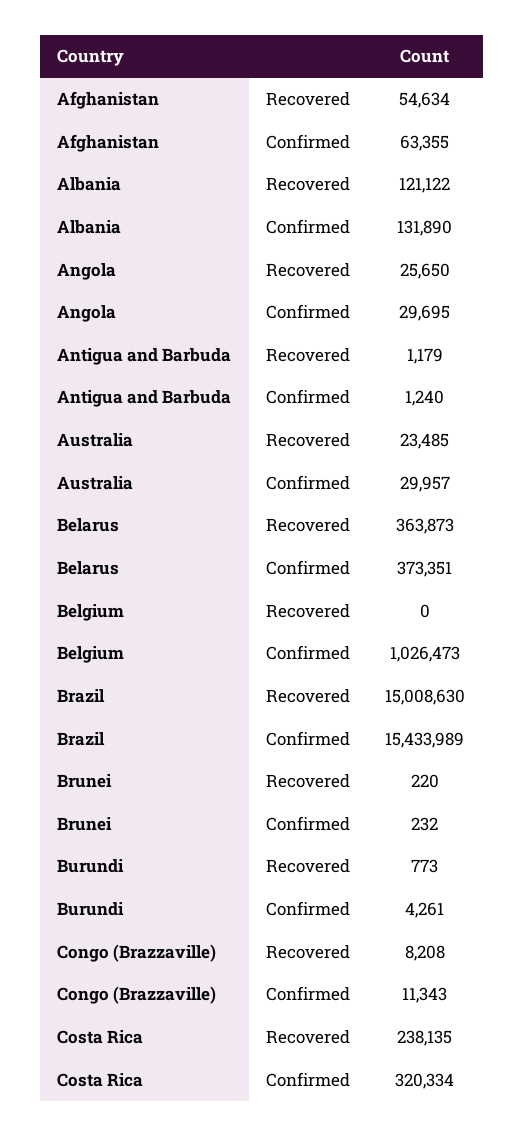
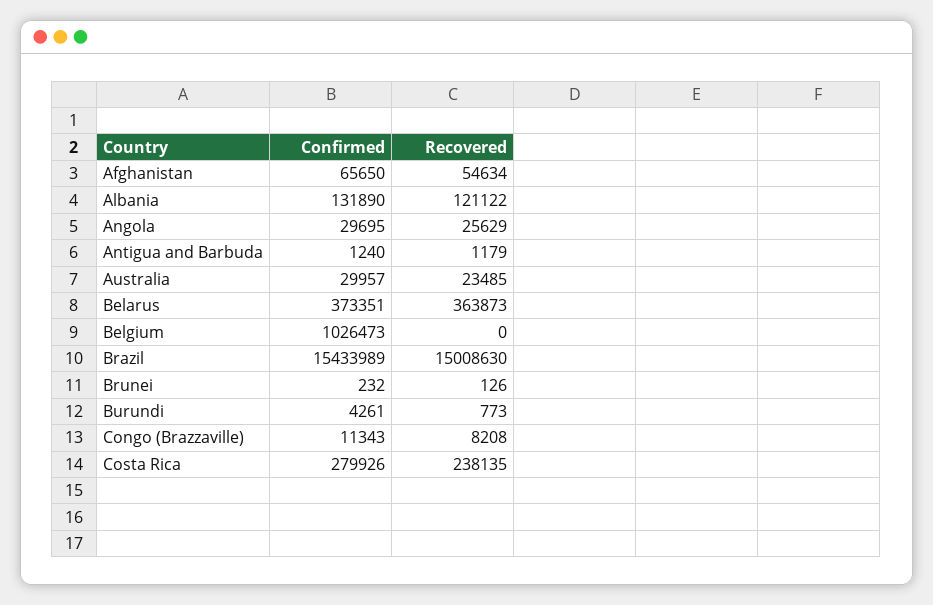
Afghanistan, Confirmed: 63355 -> 65650
Angola, Recovered: 25650 -> 25629
Brunei, Recovered: 220 -> 126
Costa Rica, Confirmed: 320334 -> 279926

